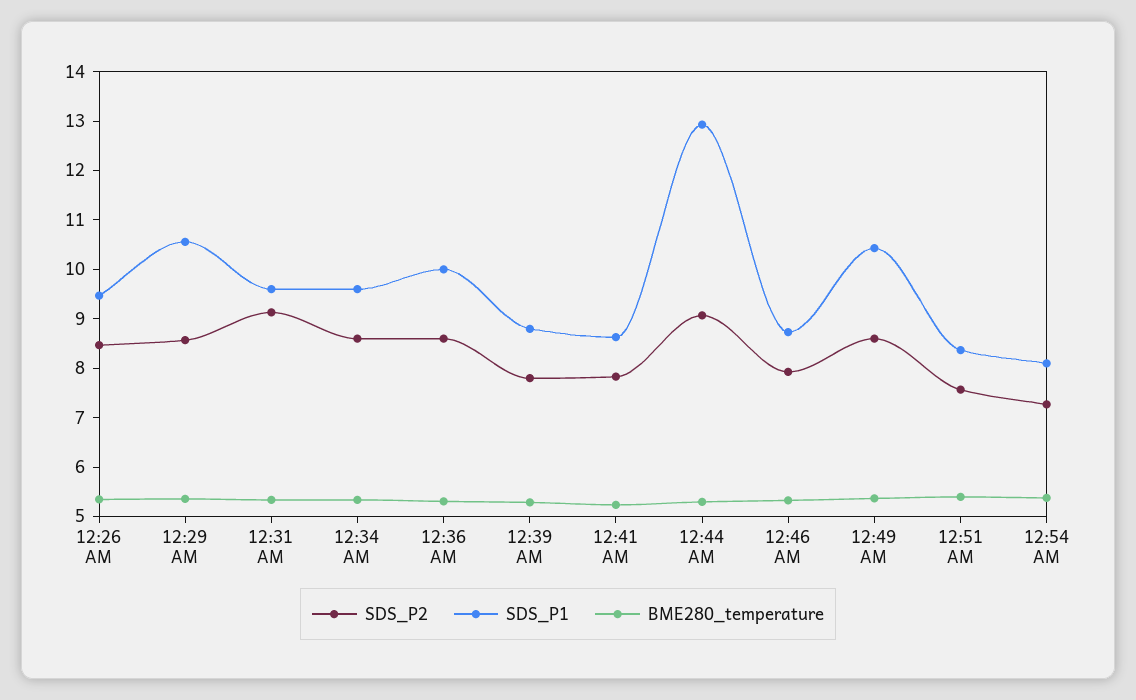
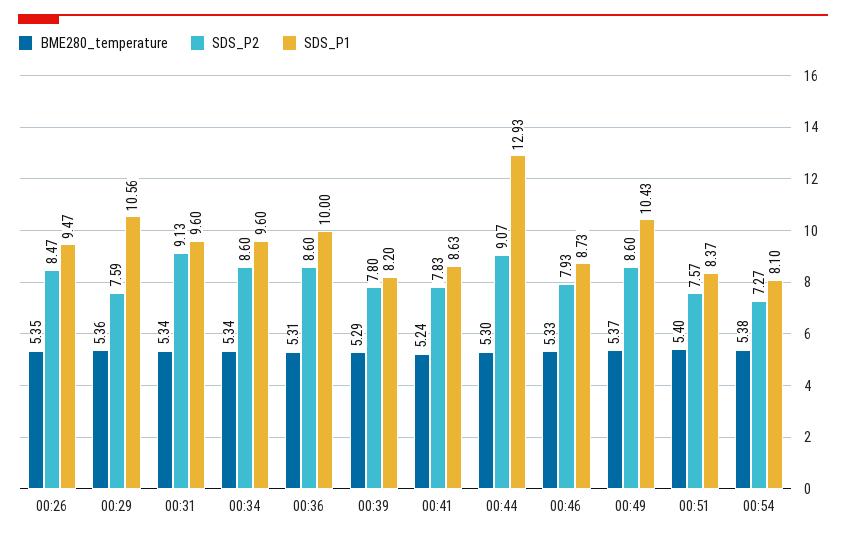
SDS_P2, 12:29 AM: 8.6 -> 7.59
SDS_P1, 12:39 AM: 8.8 -> 8.2

